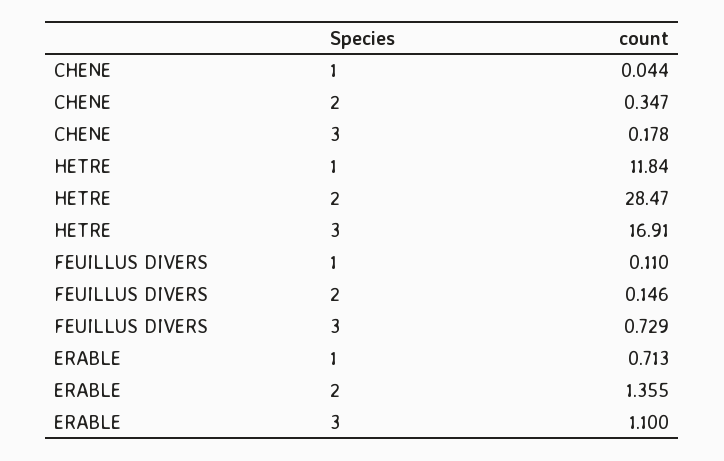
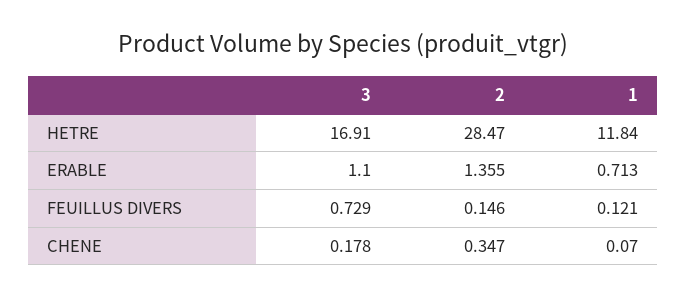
CHENE, 1: 0.044 -> 0.07
FEUILLUS DIVERS, 1: 0.11 -> 0.121

